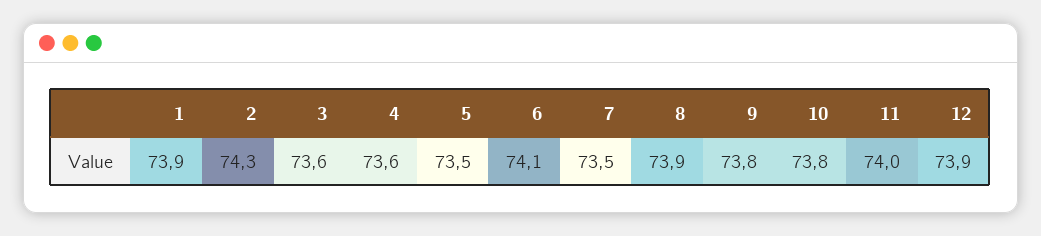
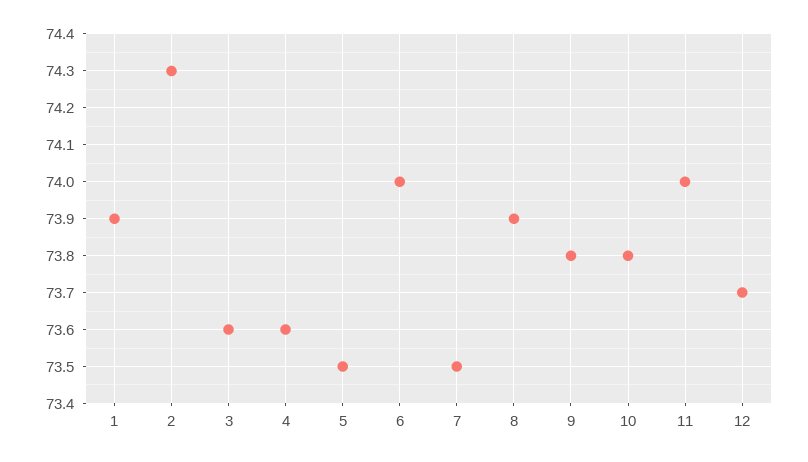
6: 74.1 -> 74
12: 73.9 -> 73.7

